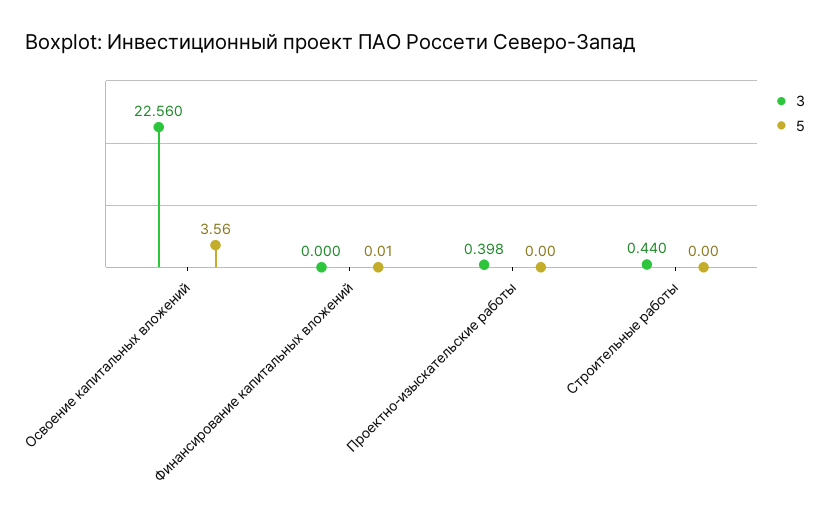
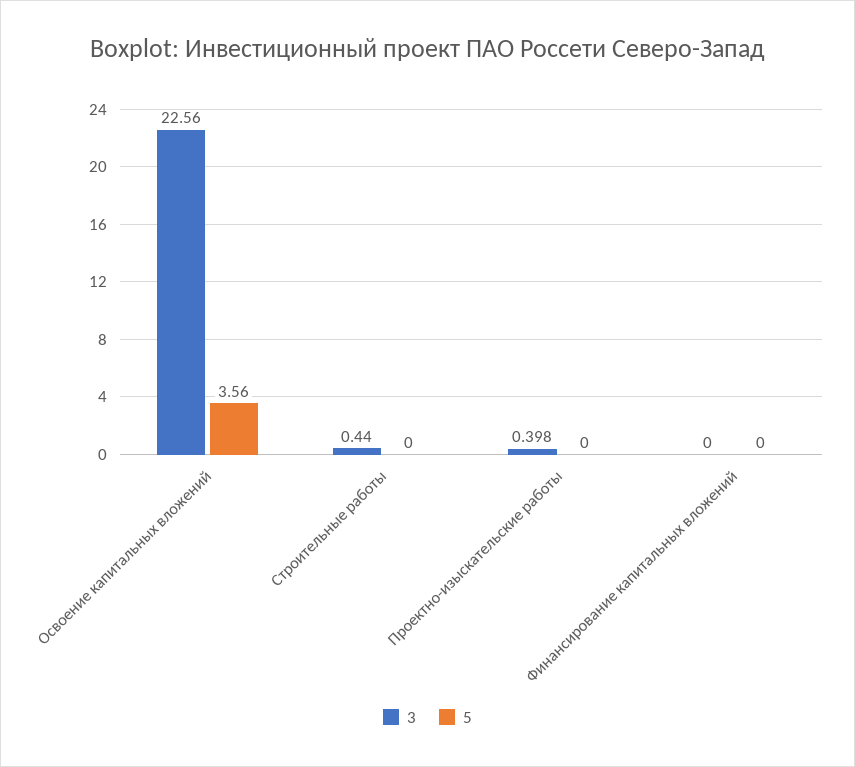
5, Финансирование капитальных вложений: 0.01 -> 0

